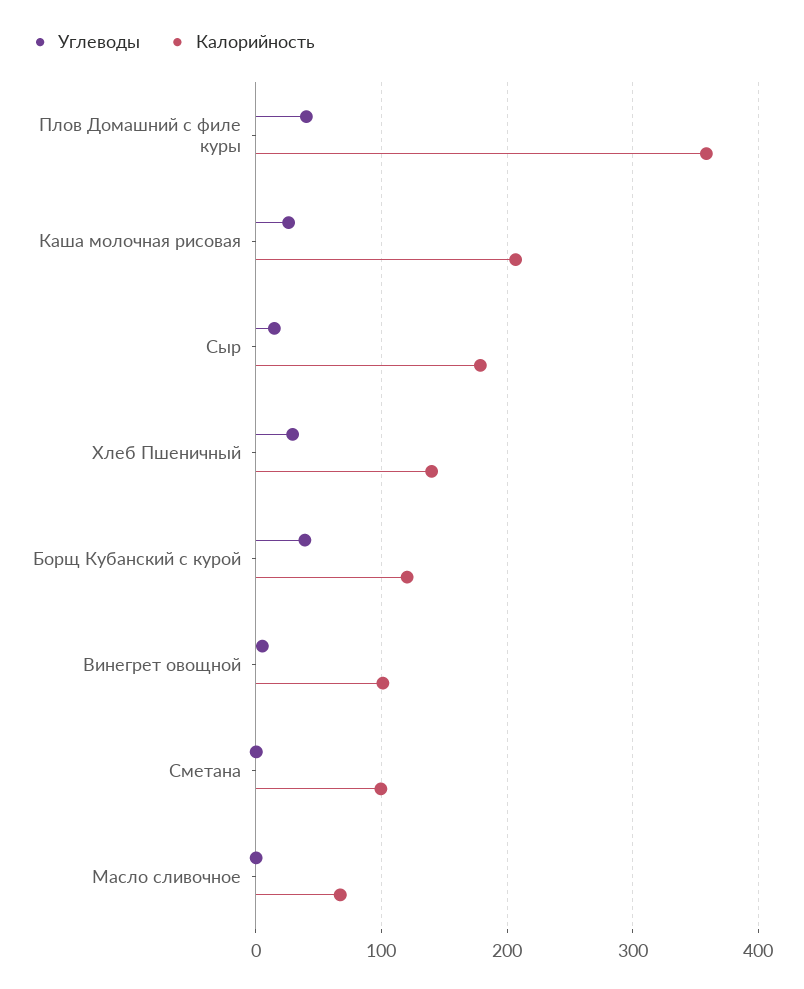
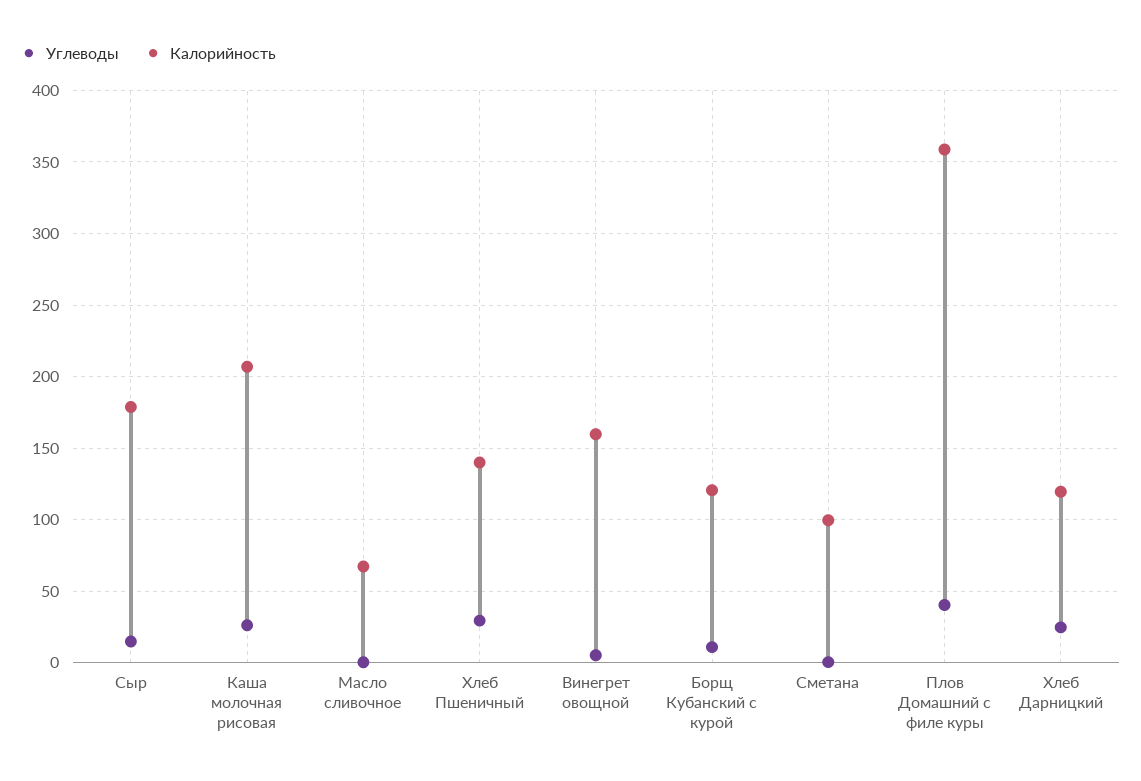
Углеводы, Борщ Кубанский с курой: 40 -> 10
Калорийность, Винегрет овощной: 100 -> 160
Углеводы, Хлеб Дарницкий: none -> 25
Калорийность, Хлеб Дарницкий: none -> 120

